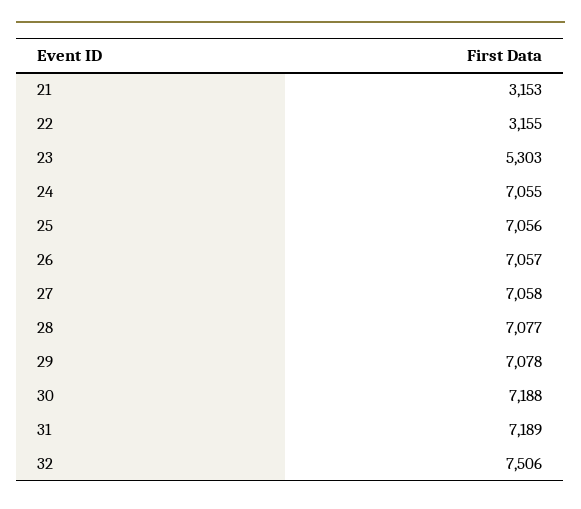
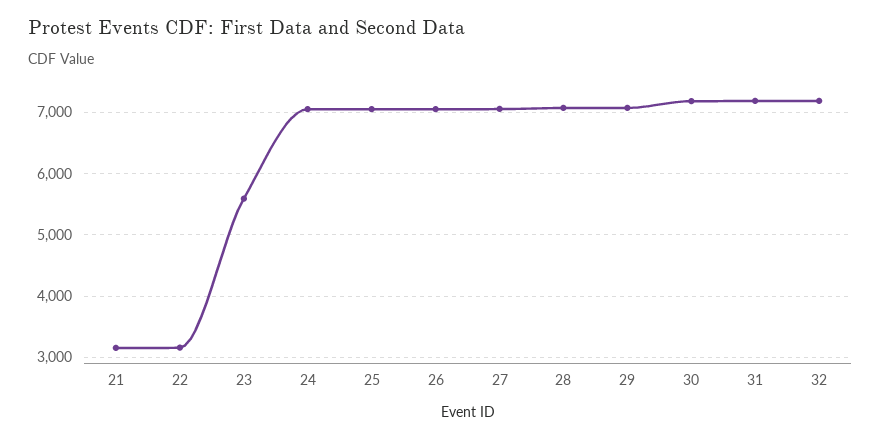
23: 5303 -> 5600
32: 7506 -> 7200

